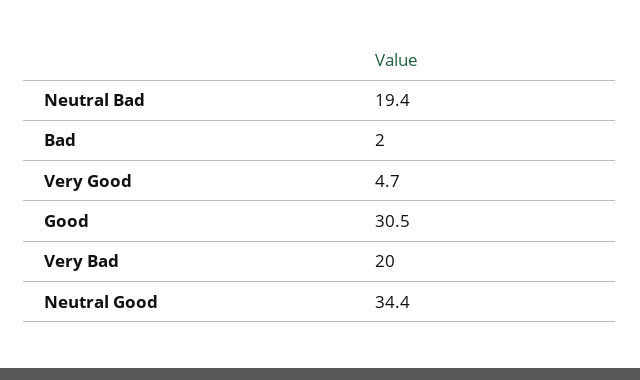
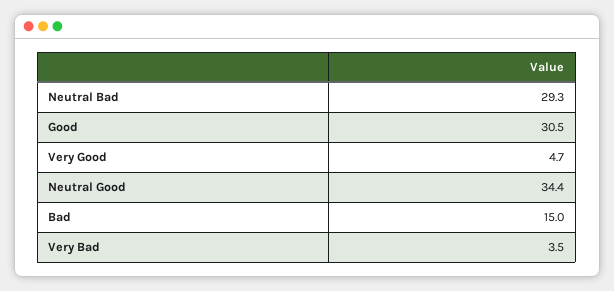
Neutral Bad: 19.4 -> 29.3
Bad: 2 -> 15
Very Bad: 20 -> 3.5

